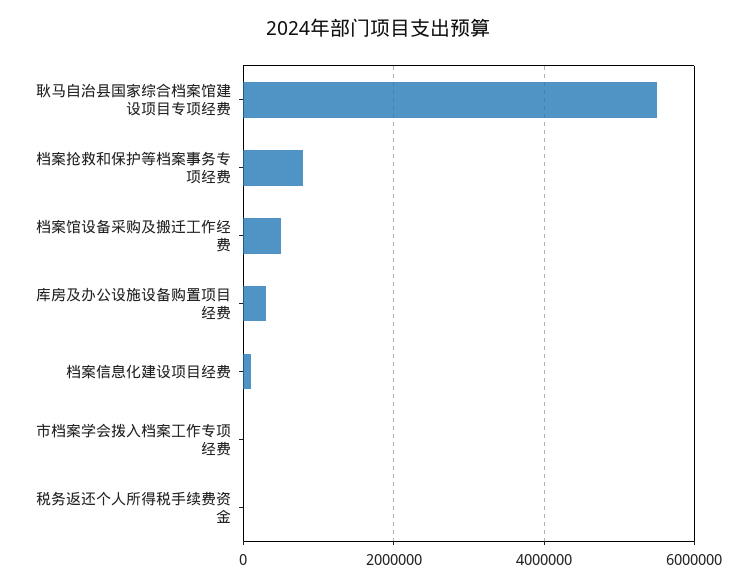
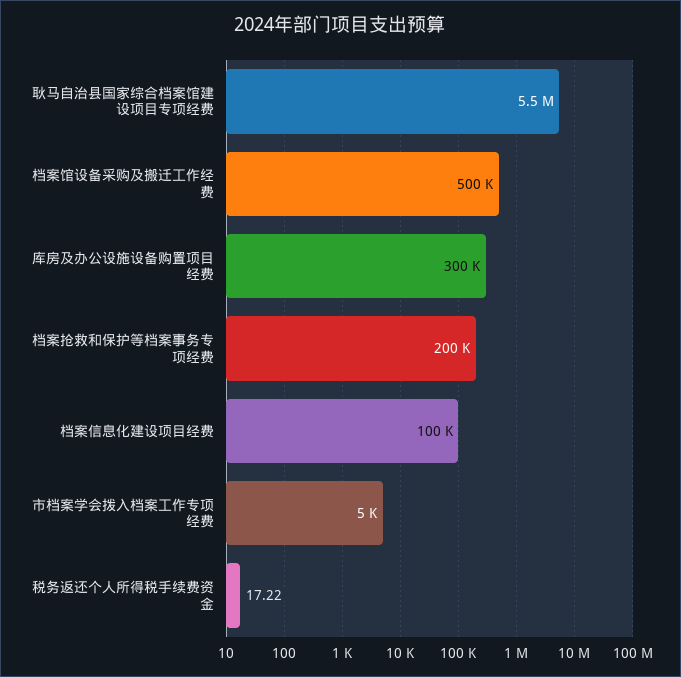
档案抢救和保护等档案事务专项经费: 800000 -> 200000

